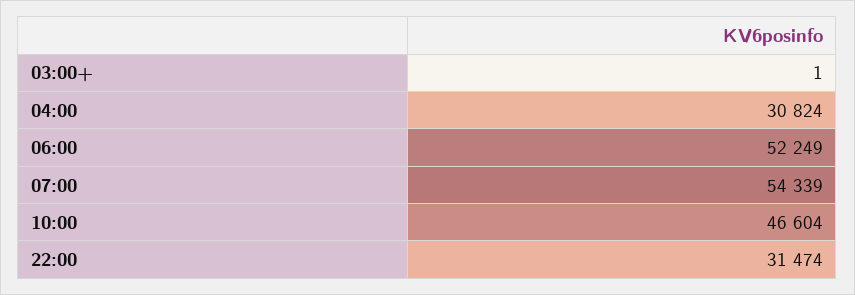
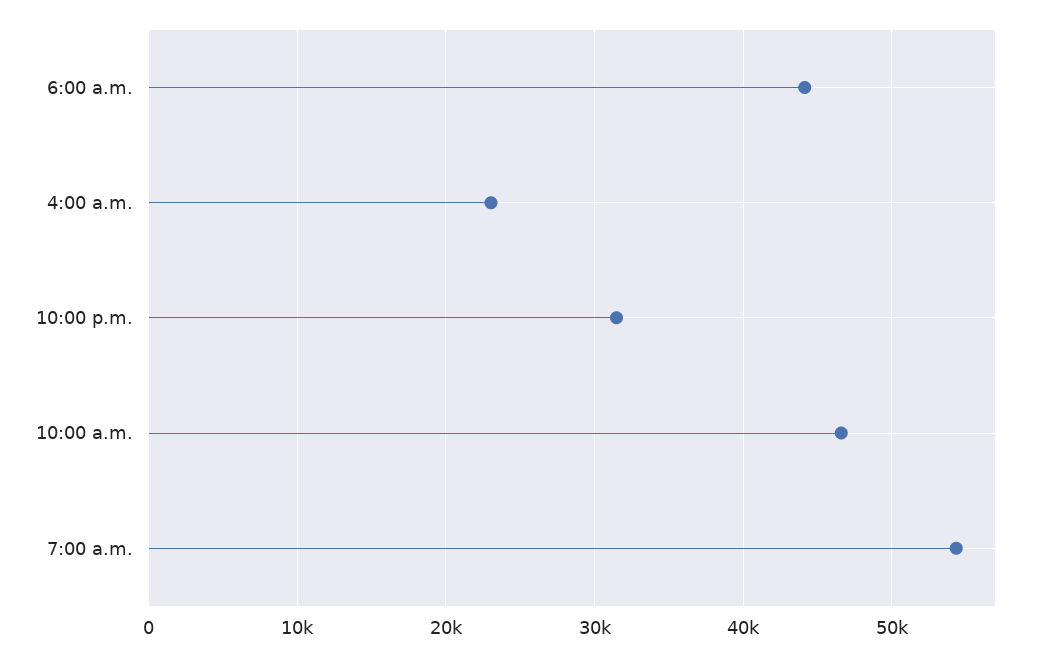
03:00+: 1 -> none
04:00: 30824 -> 23000
06:00: 52249 -> 44000

